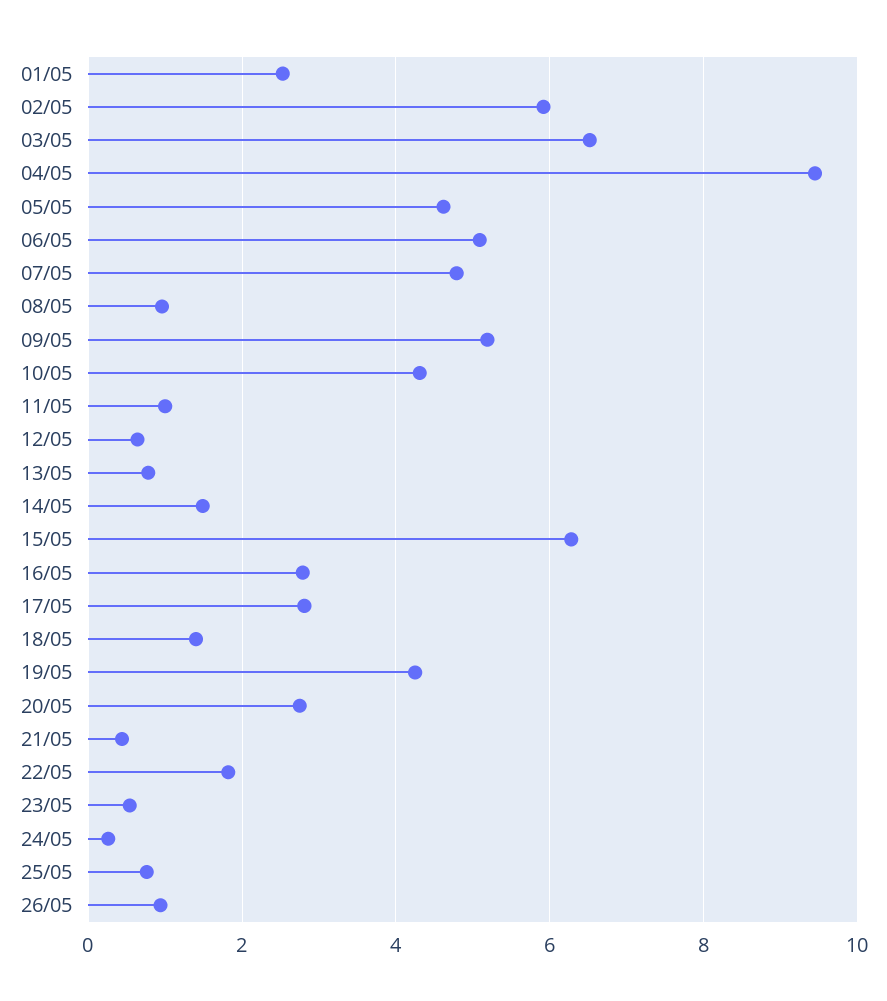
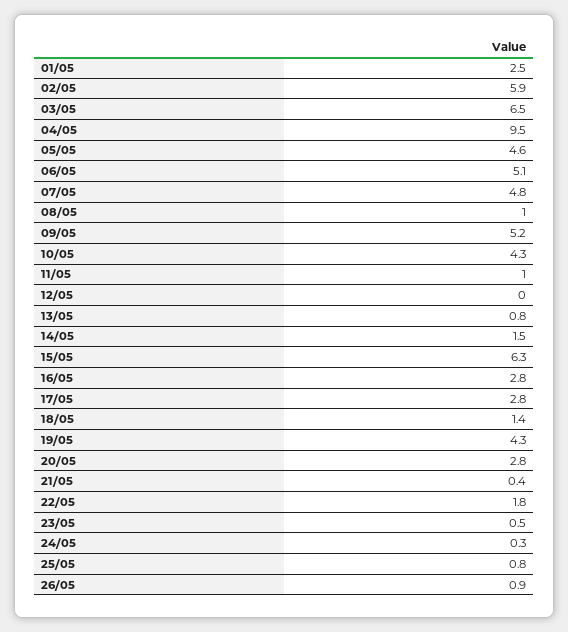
12/05: 0.6 -> 0

